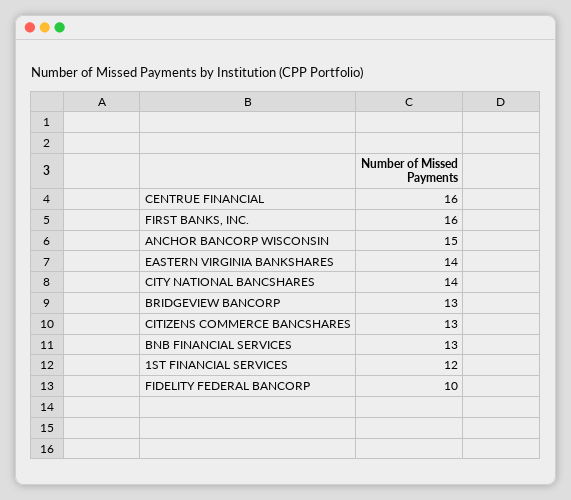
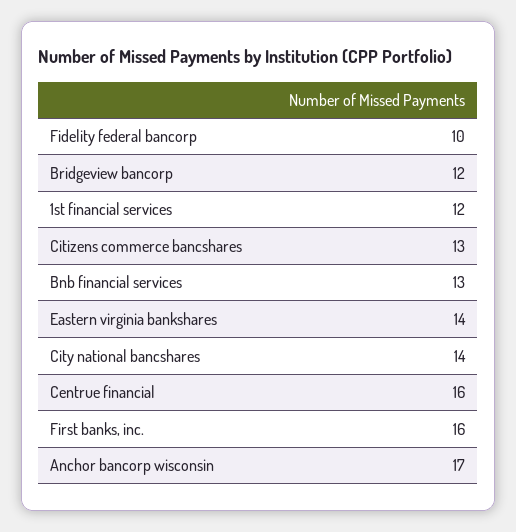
ANCHOR BANCORP WISCONSIN: 15 -> 17
BRIDGEVIEW BANCORP: 13 -> 12

